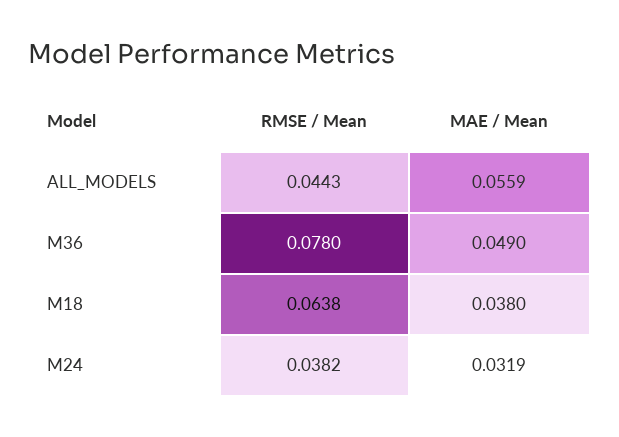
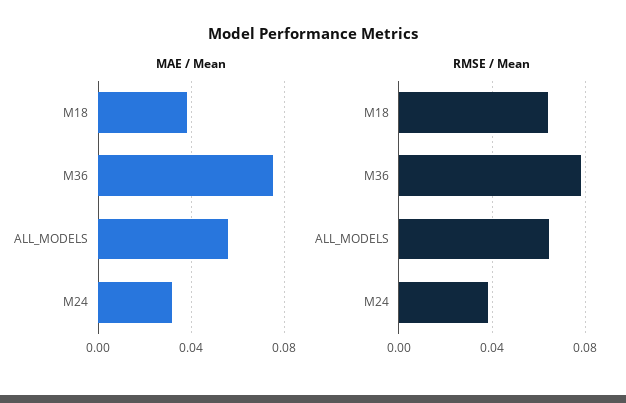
RMSE / Mean, ALL_MODELS: 0.0443 -> 0.065
MAE / Mean, M36: 0.049 -> 0.075

